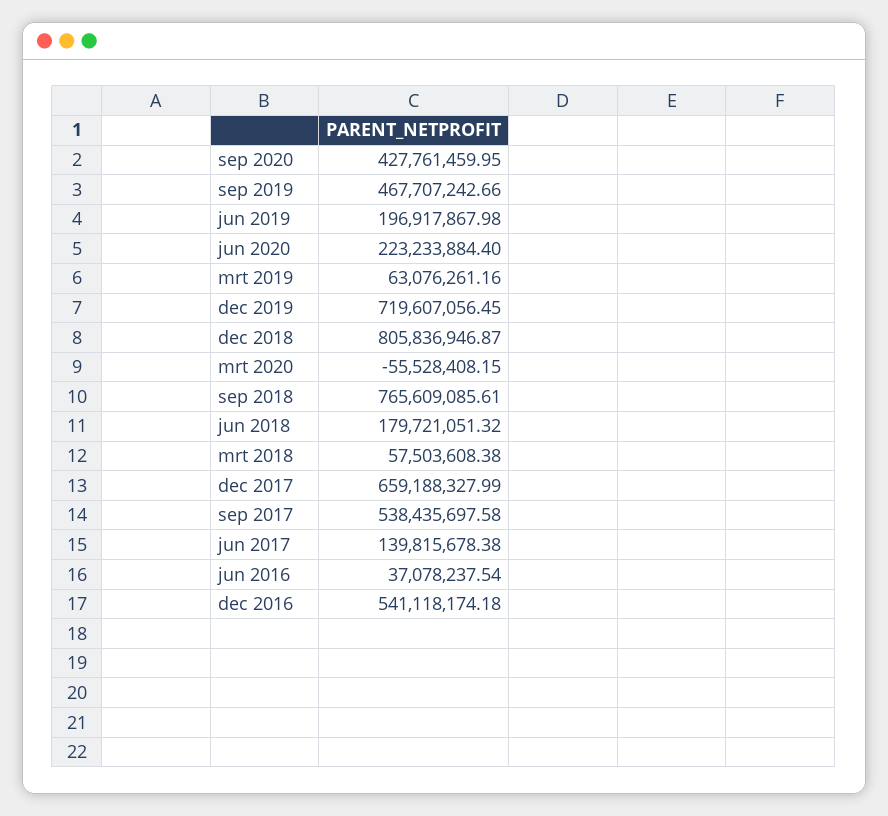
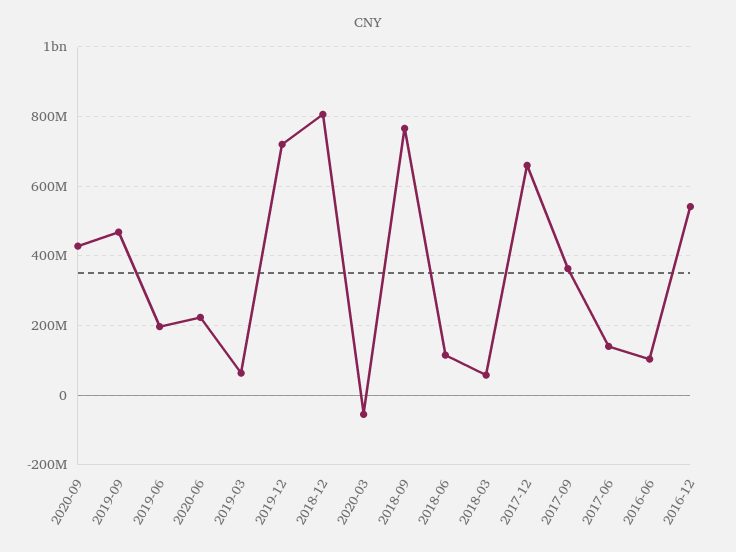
jun 2018: 179721051.32 -> 120000000
sep 2017: 538435697.58 -> 360000000
jun 2016: 37078237.54 -> 100000000

